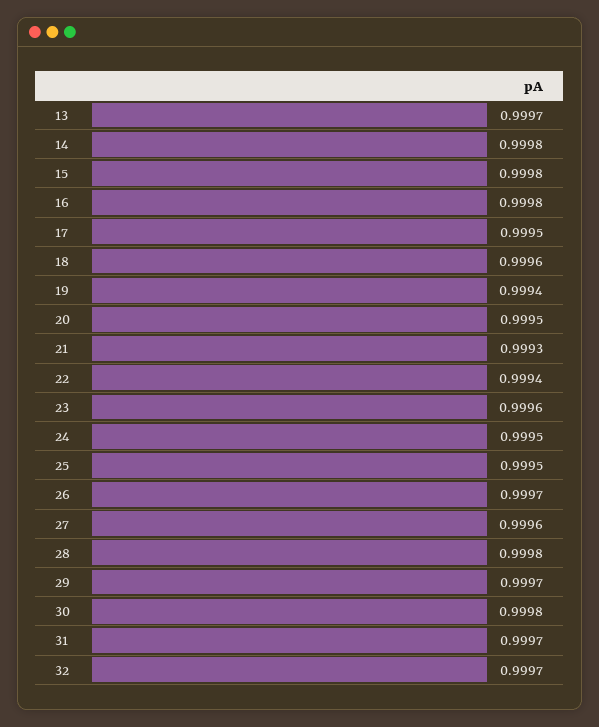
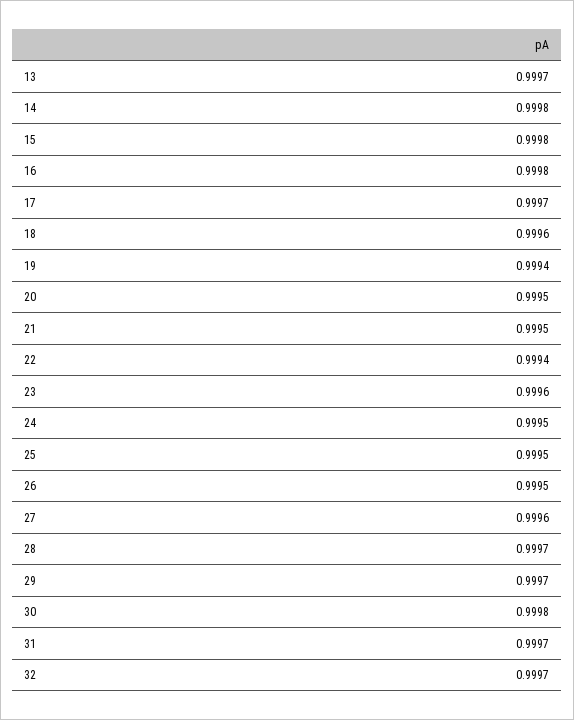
17: 0.9995 -> 0.9997
21: 0.9993 -> 0.9995
26: 0.9997 -> 0.9995
28: 0.9998 -> 0.9997

